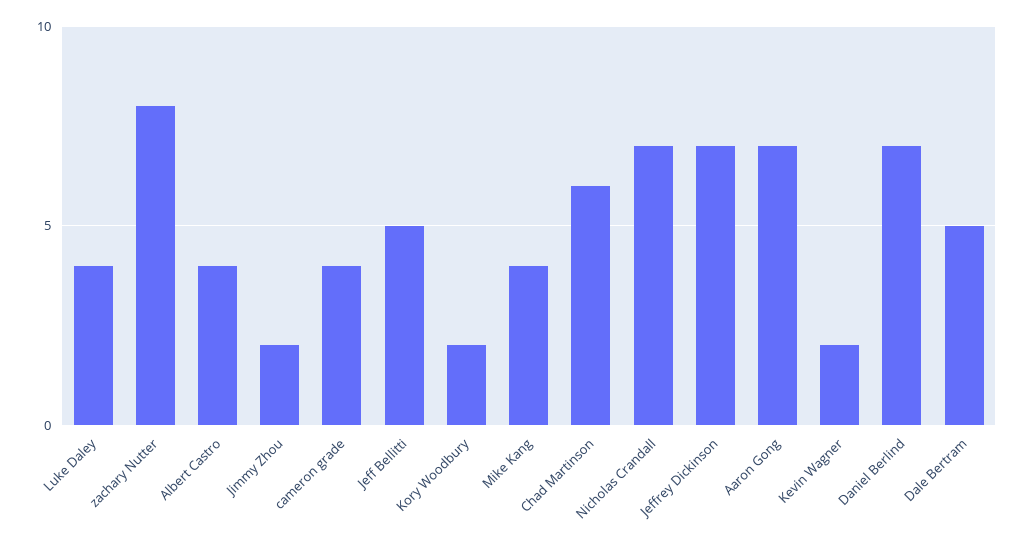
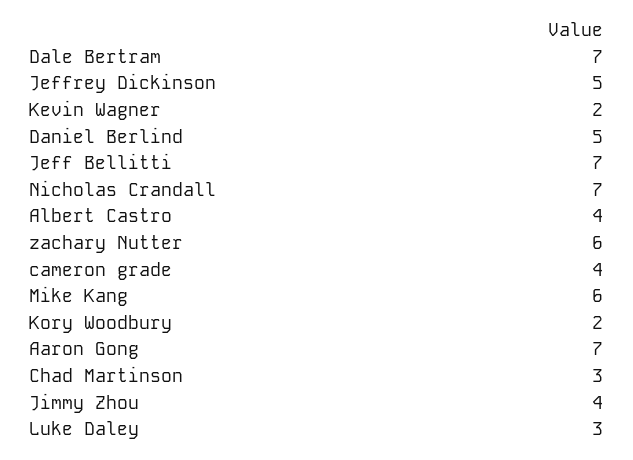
Luke Daley: 4 -> 3
zachary Nutter: 8 -> 6
Jimmy Zhou: 2 -> 4
Jeff Bellitti: 5 -> 7
Mike Kang: 4 -> 6
Chad Martinson: 6 -> 3
Jeffrey Dickinson: 7 -> 5
Daniel Berlind: 7 -> 5
Dale Bertram: 5 -> 7

